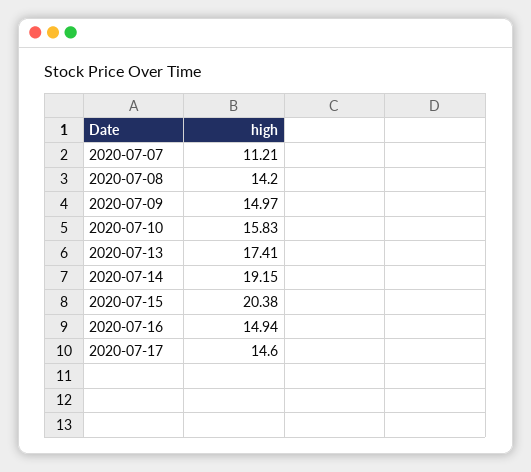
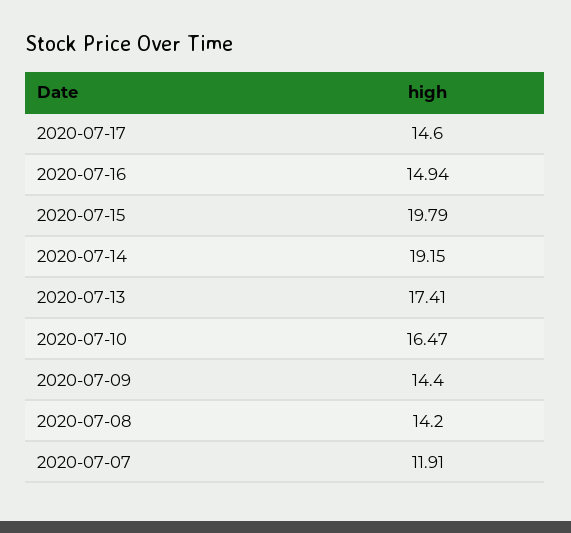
2020-07-07: 11.21 -> 11.91
2020-07-09: 14.97 -> 14.4
2020-07-10: 15.83 -> 16.47
2020-07-15: 20.38 -> 19.79

